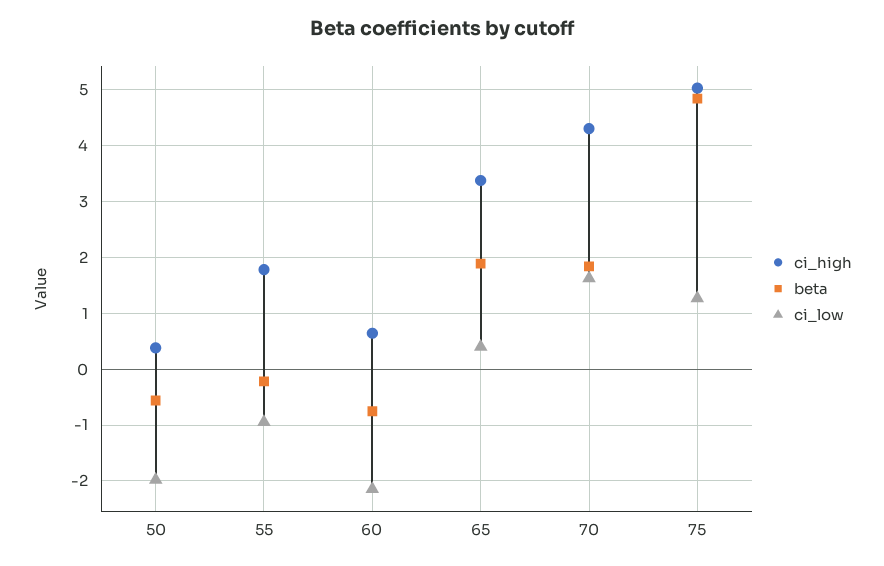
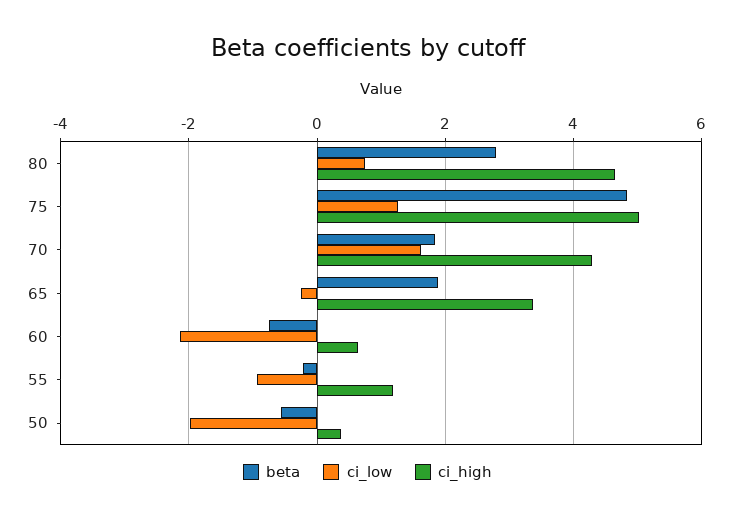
ci_high, 55: 1.8 -> 1.2
ci_low, 65: 0.4 -> -0.2
beta, 80: none -> 2.8
ci_low, 80: none -> 0.8
ci_high, 80: none -> 4.6

